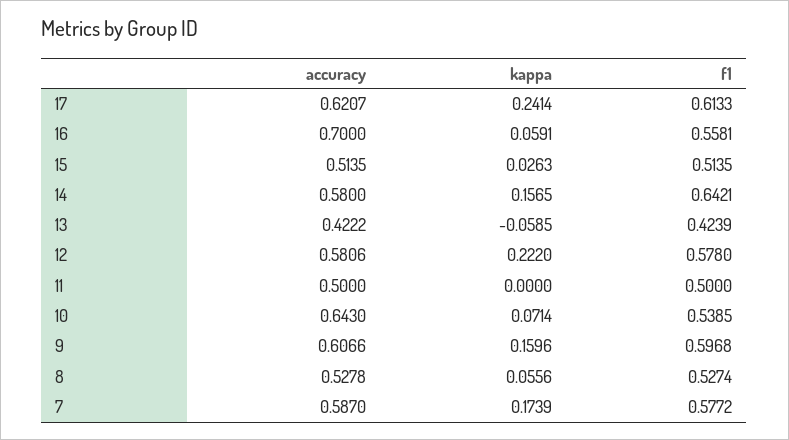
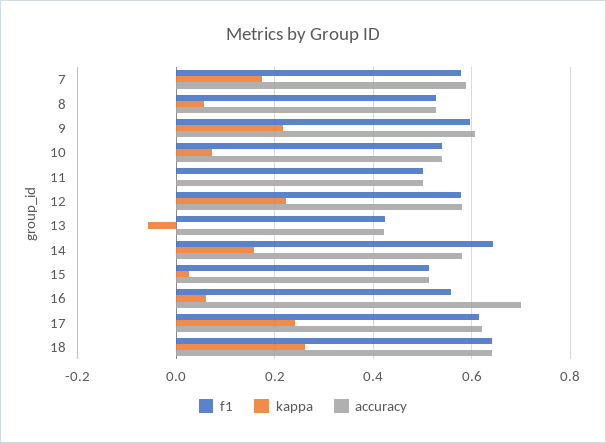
accuracy, 10: 0.643 -> 0.54
kappa, 9: 0.1596 -> 0.22
f1, 18: none -> 0.64
kappa, 18: none -> 0.26
accuracy, 18: none -> 0.64

